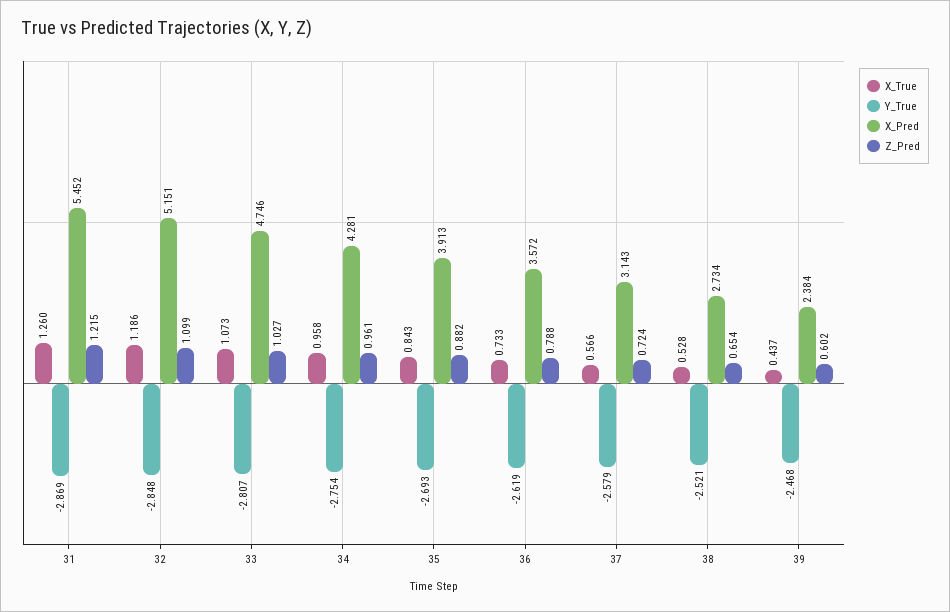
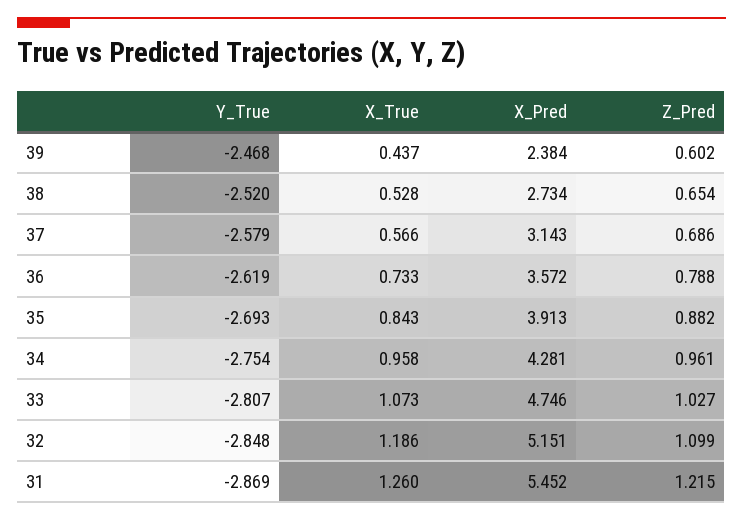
Z_Pred, 37: 0.724 -> 0.686
Y_True, 38: -2.521 -> -2.52

